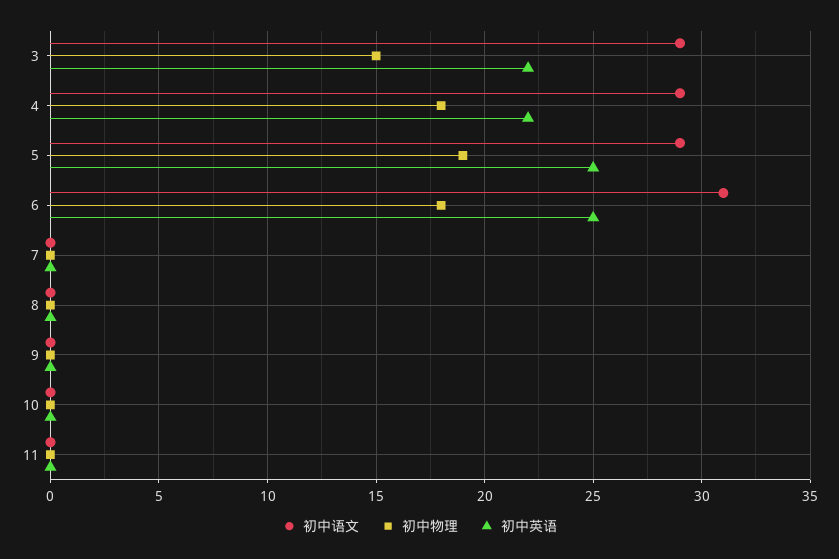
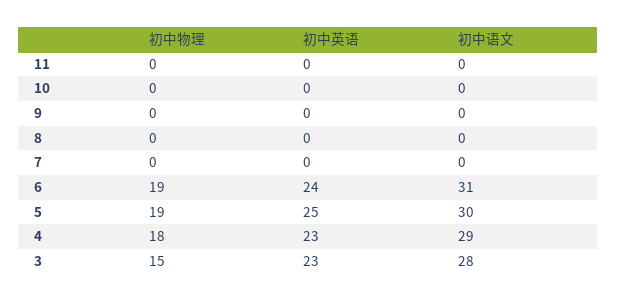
初中语文, 3: 29 -> 28
初中英语, 3: 22 -> 23
初中英语, 4: 22 -> 23
初中语文, 5: 29 -> 30
初中物理, 6: 18 -> 19
初中英语, 6: 25 -> 24

